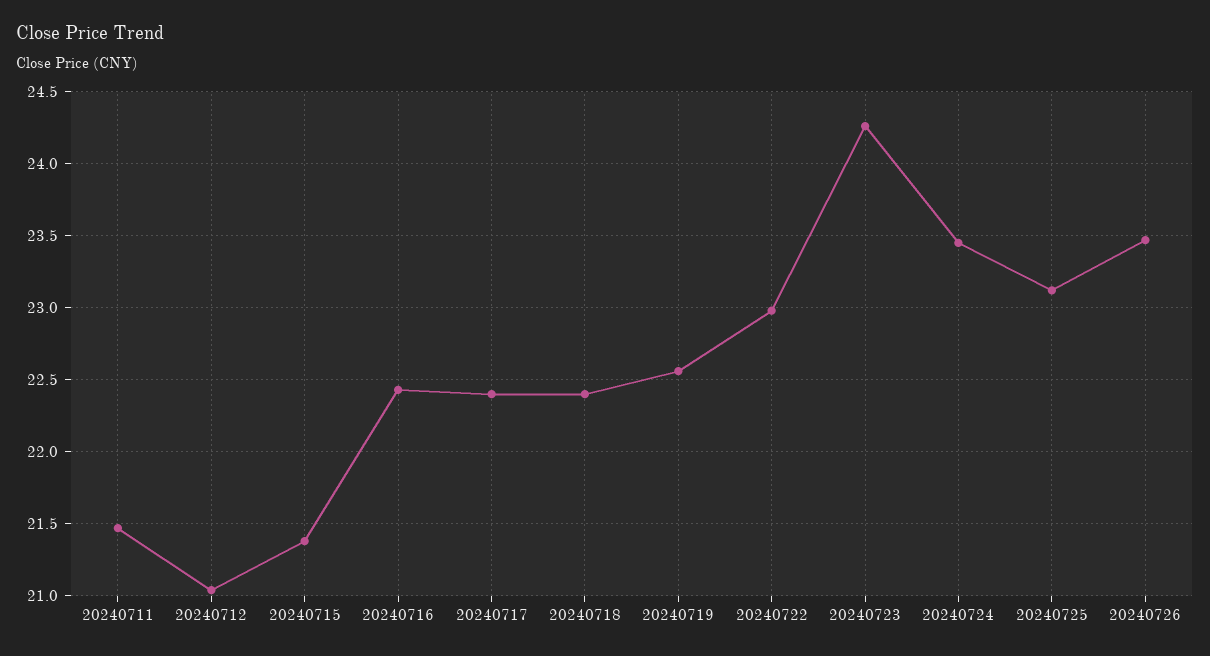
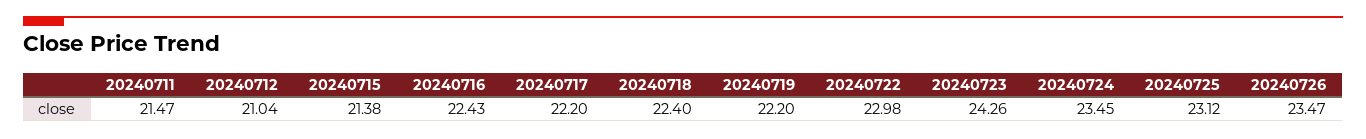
20240717: 22.4 -> 22.2
20240719: 22.55 -> 22.2

